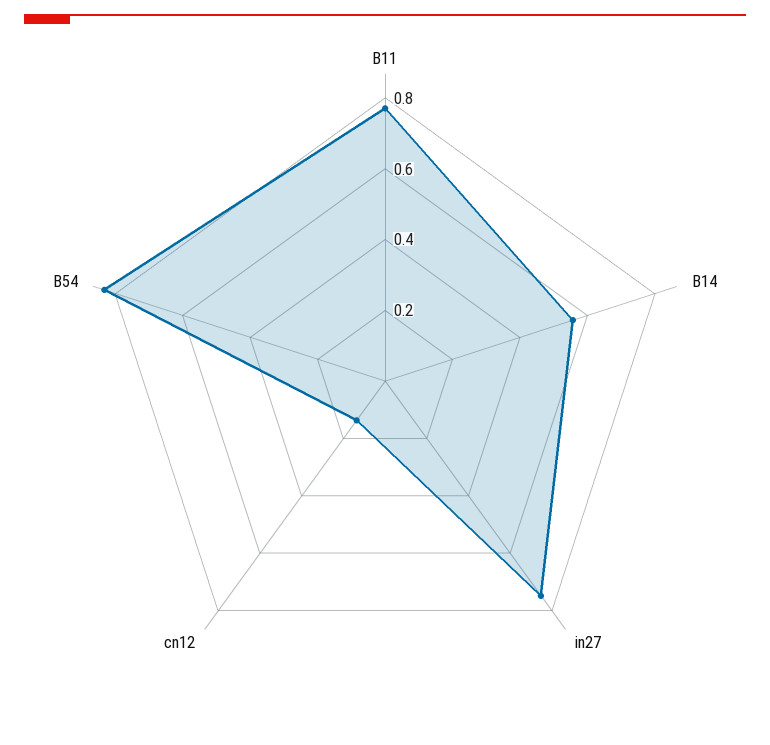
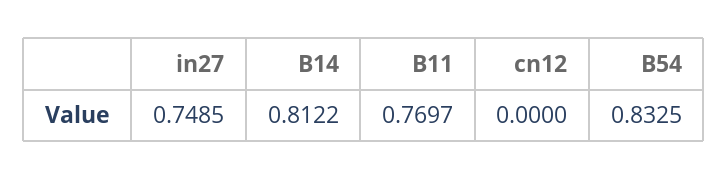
B14: 0.55 -> 0.8122
cn12: 0.15 -> 0

